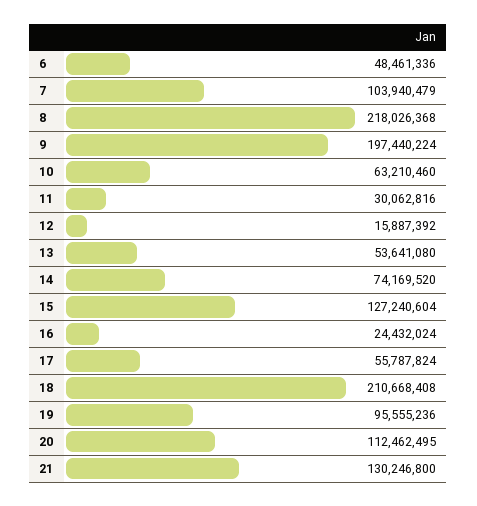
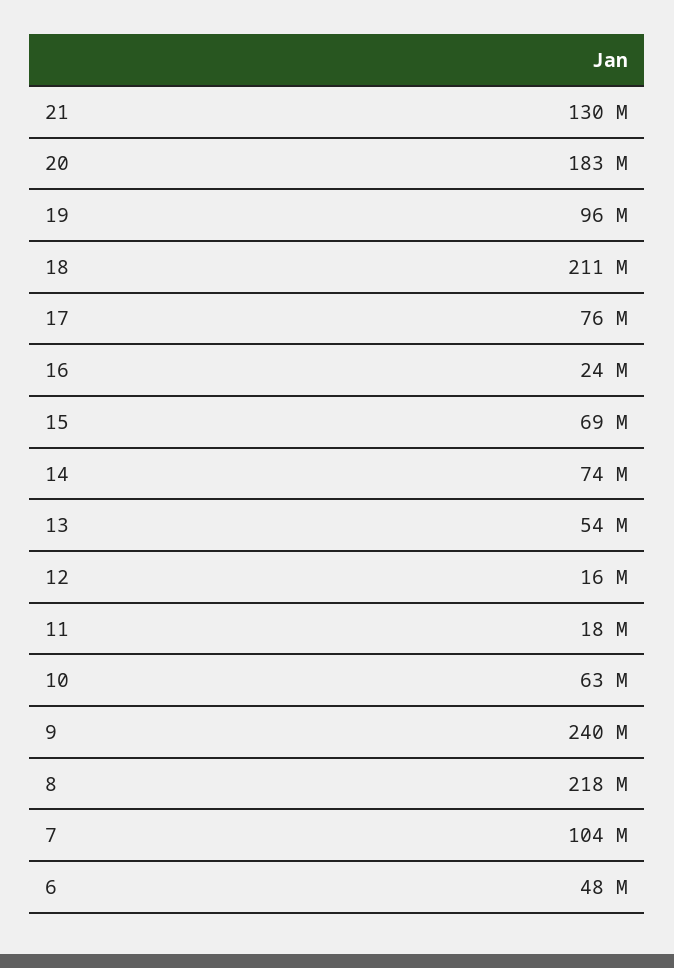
9: 197440224 -> 240000000
11: 30062816 -> 18000000
15: 127240604 -> 69000000
17: 55787824 -> 76000000
20: 112462495 -> 183000000

